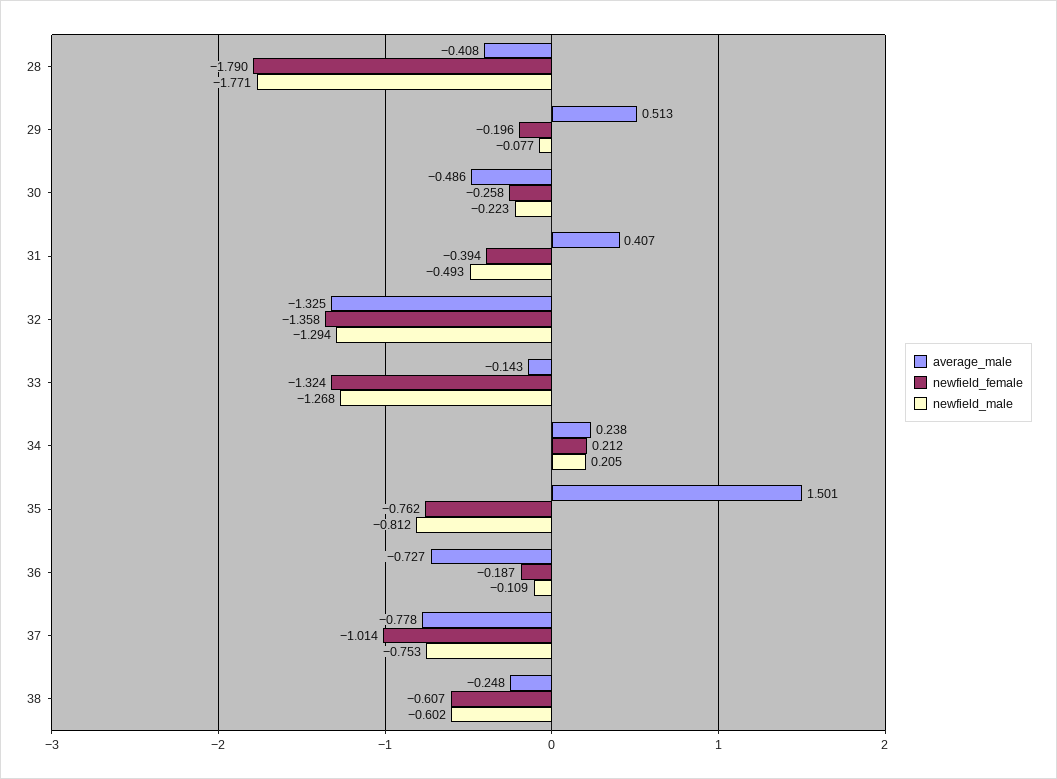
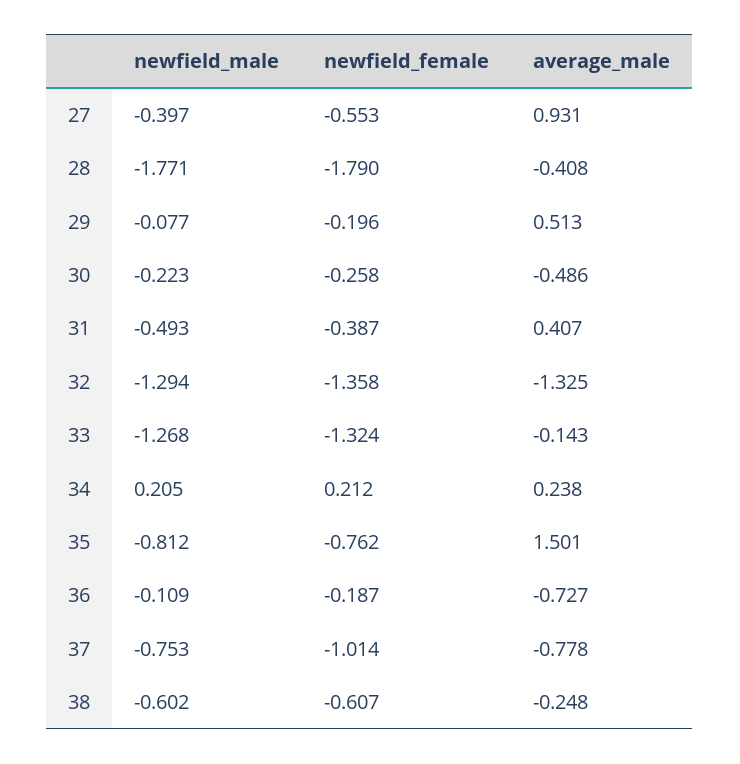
newfield_female, 31: -0.394 -> -0.387
newfield_male, 27: none -> -0.397
newfield_female, 27: none -> -0.553
average_male, 27: none -> 0.931

